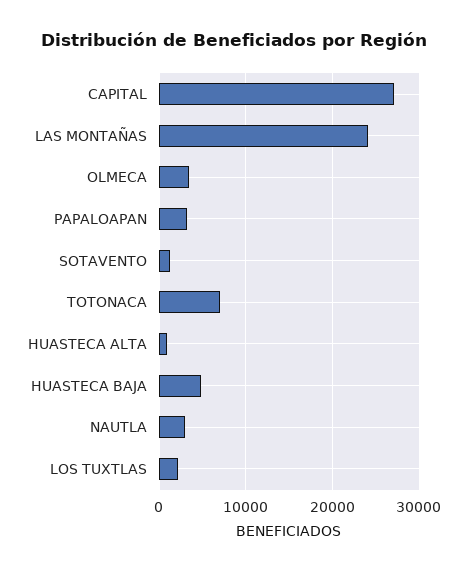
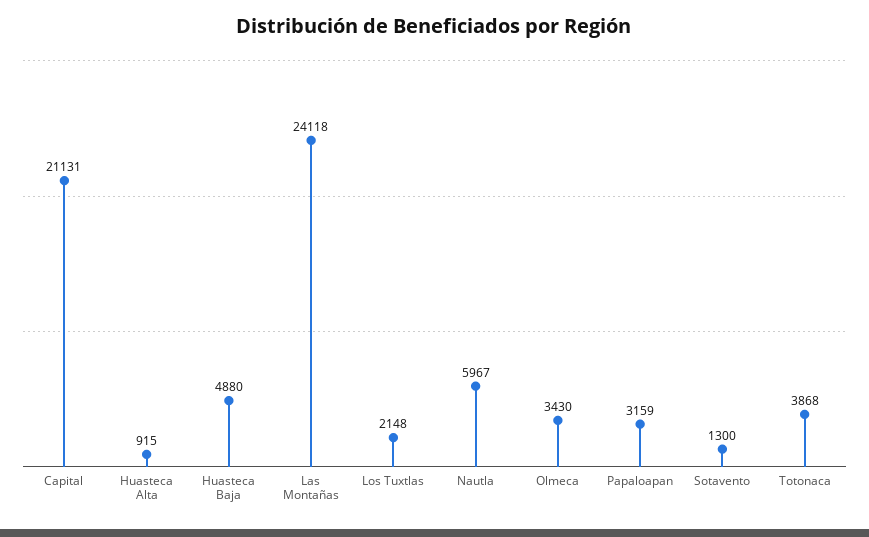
CAPITAL: 27000 -> 21131
TOTONACA: 7000 -> 3868
NAUTLA: 3000 -> 5967

